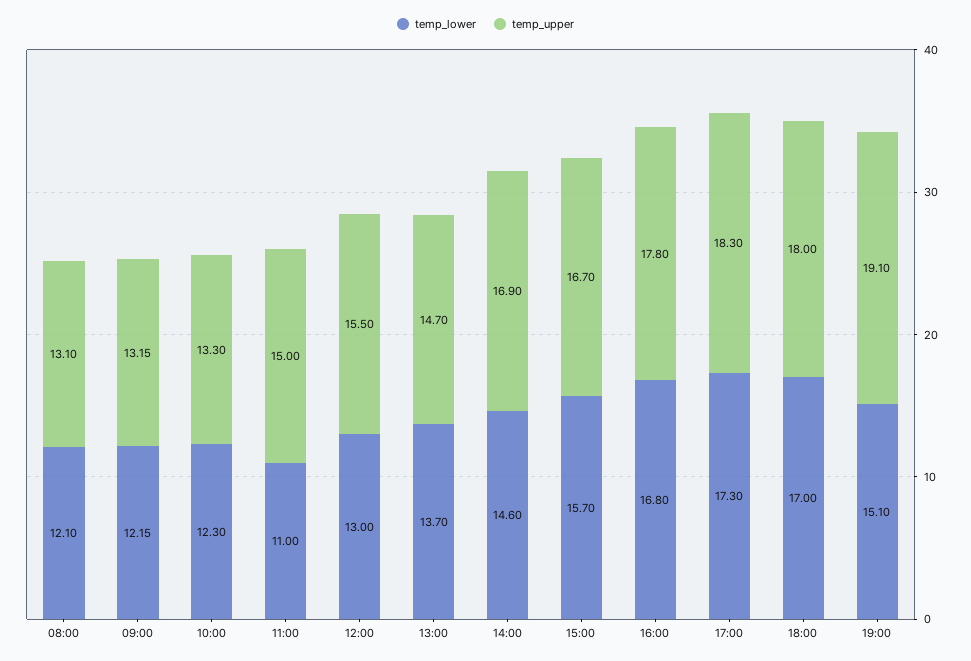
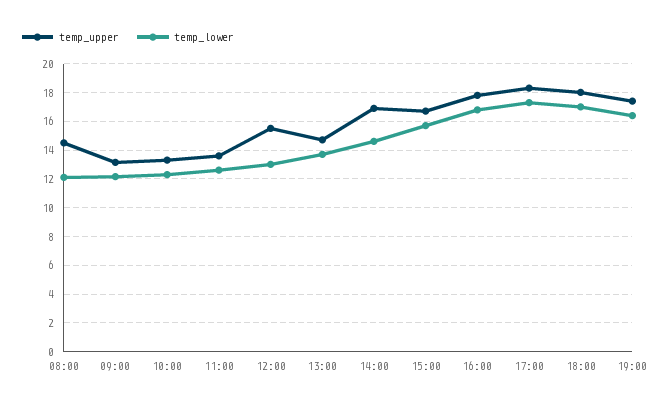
temp_upper, 08:00: 13.1 -> 14.5
temp_lower, 11:00: 11 -> 12.5
temp_upper, 11:00: 15 -> 13.5
temp_lower, 19:00: 15.1 -> 16.5
temp_upper, 19:00: 19.1 -> 17.5

